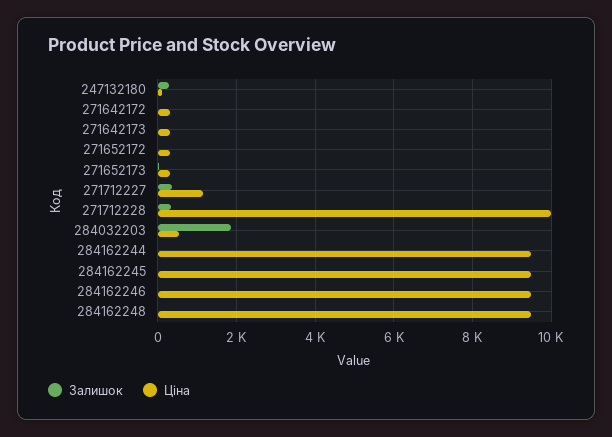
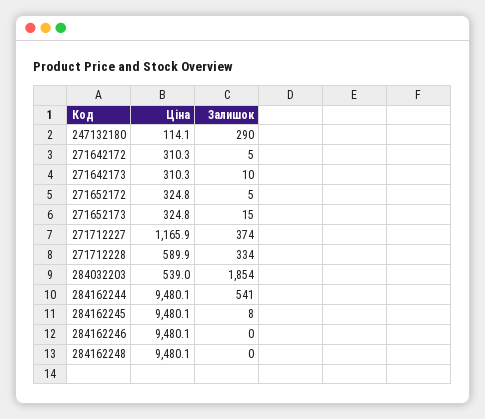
Ціна, 271712228: 10000 -> 589.9
Залишок, 284162244: 0 -> 541

